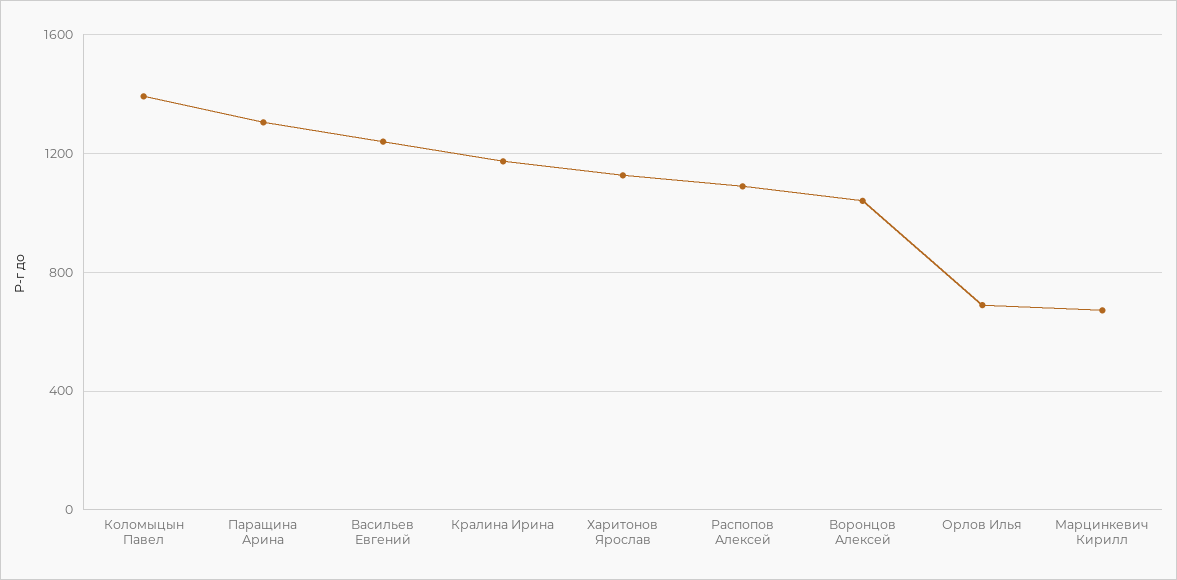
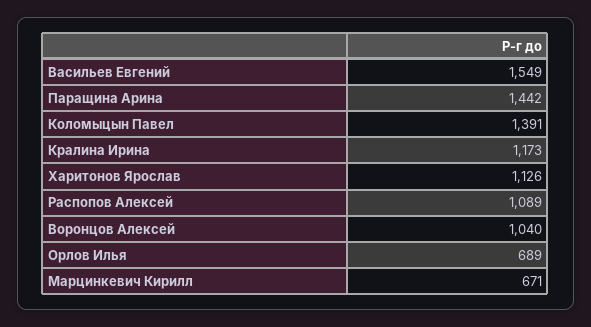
Паращина Арина: 1300 -> 1442
Васильев Евгений: 1250 -> 1549

